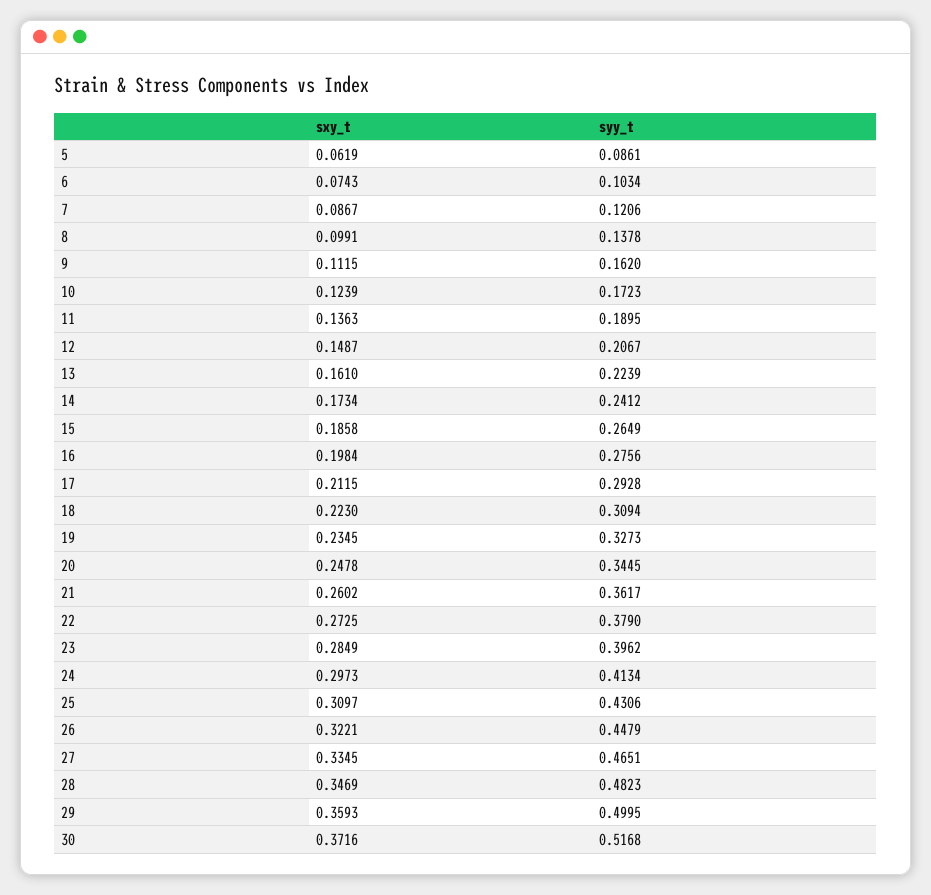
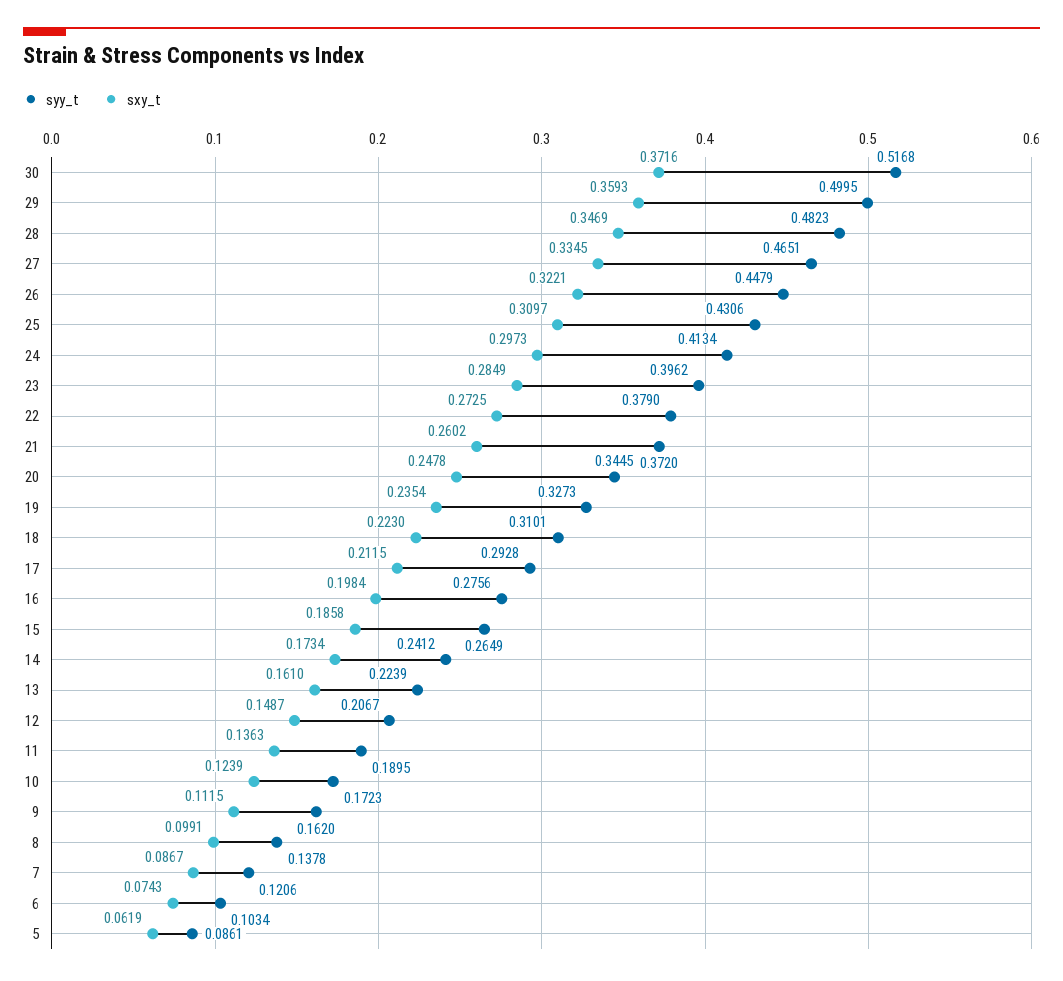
syy_t, 18: 0.3094 -> 0.3101
sxy_t, 19: 0.2345 -> 0.2354
syy_t, 21: 0.3617 -> 0.372

